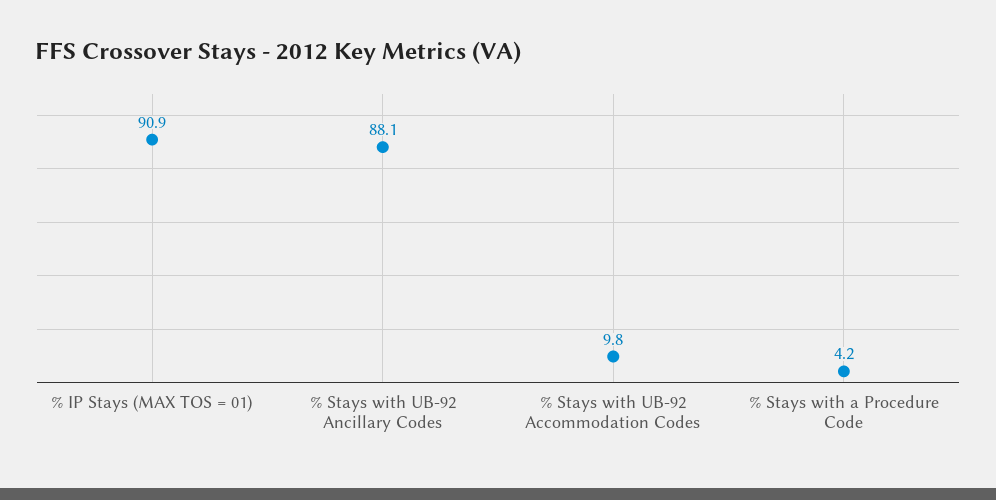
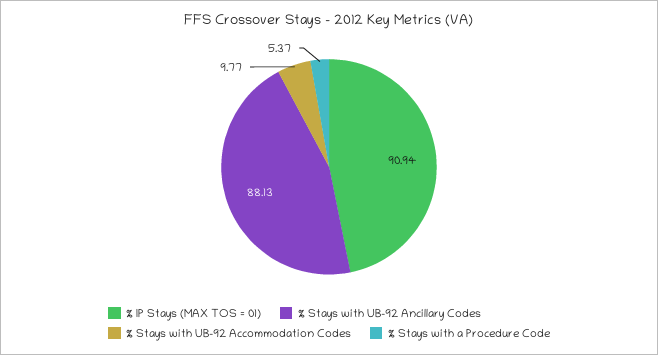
% Stays with a Procedure Code: 4.2 -> 5.37

